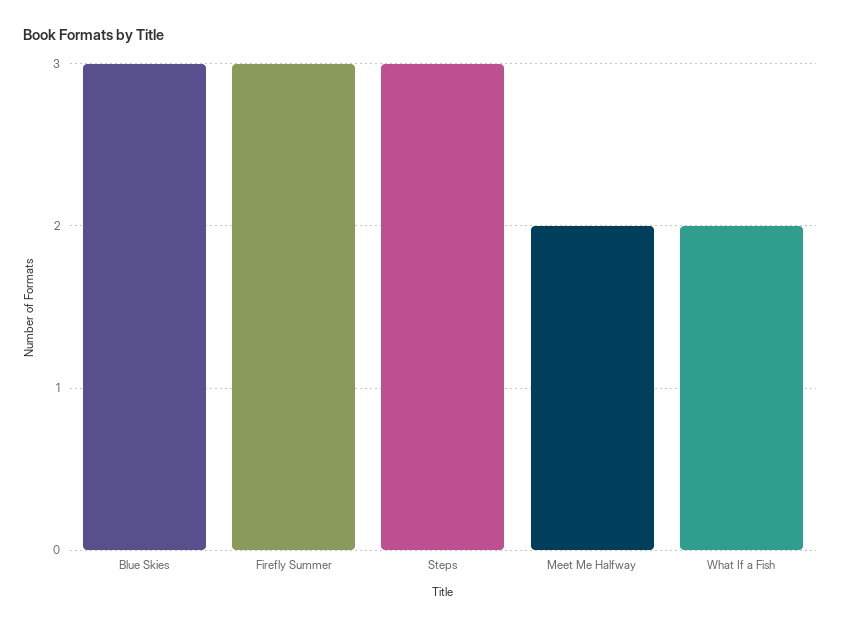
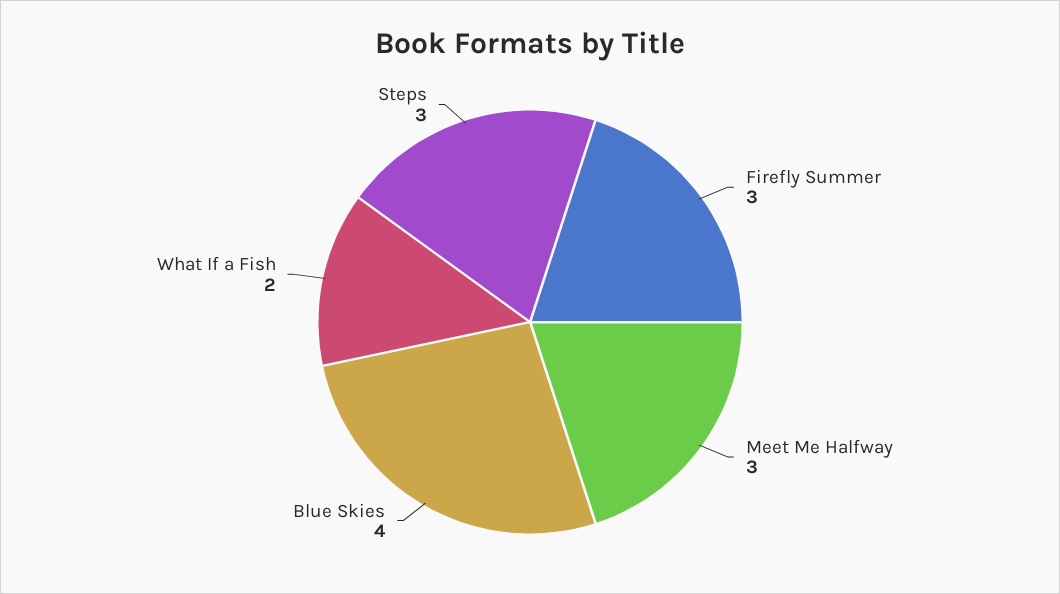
Blue Skies: 3 -> 4
Meet Me Halfway: 2 -> 3

